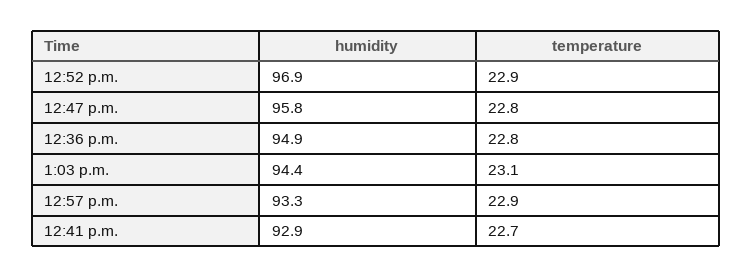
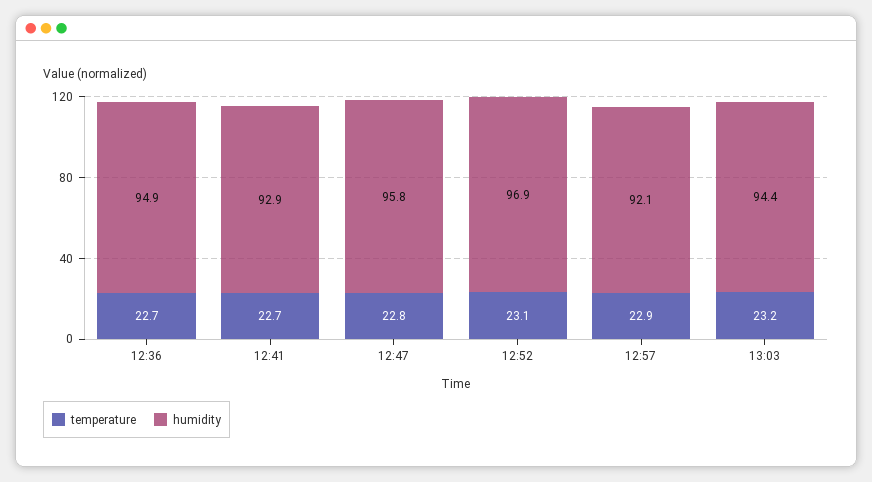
temperature, 12:52 p.m.: 22.9 -> 23.1
temperature, 12:36 p.m.: 22.8 -> 22.7
temperature, 1:03 p.m.: 23.1 -> 23.2
humidity, 12:57 p.m.: 93.3 -> 92.1

